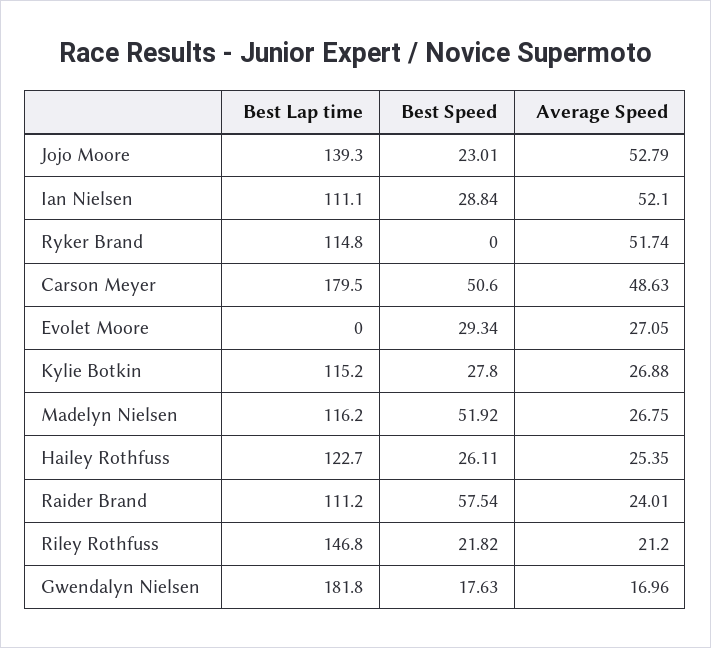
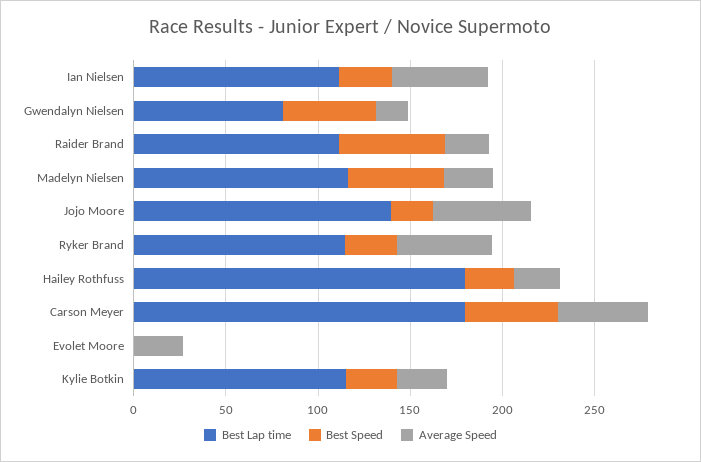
Best Speed, Ryker Brand: 0 -> 30
Best Speed, Evolet Moore: 29.34 -> 0
Best Lap time, Hailey Rothfuss: 122.7 -> 180
Best Lap time, Riley Rothfuss: 146.8 -> none
Best Speed, Riley Rothfuss: 21.82 -> none
Average Speed, Riley Rothfuss: 21.2 -> none
Best Lap time, Gwendalyn Nielsen: 181.8 -> 80
Best Speed, Gwendalyn Nielsen: 17.63 -> 50

